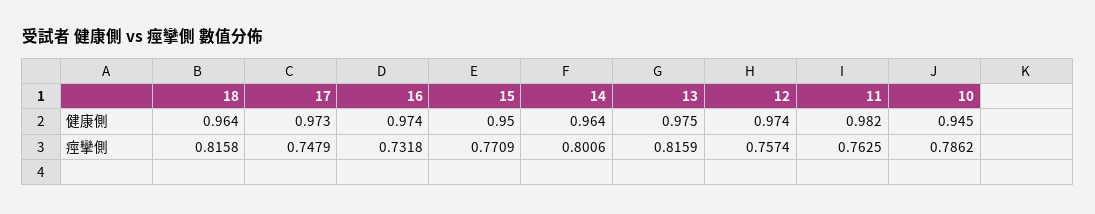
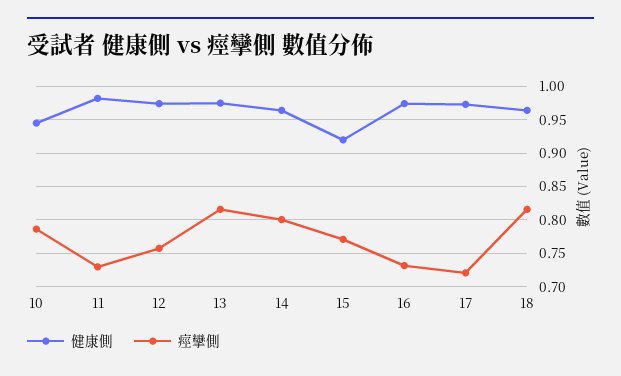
健康側, 15: 0.95 -> 0.92
痙攣側, 17: 0.7479 -> 0.72
痙攣側, 11: 0.7625 -> 0.73

